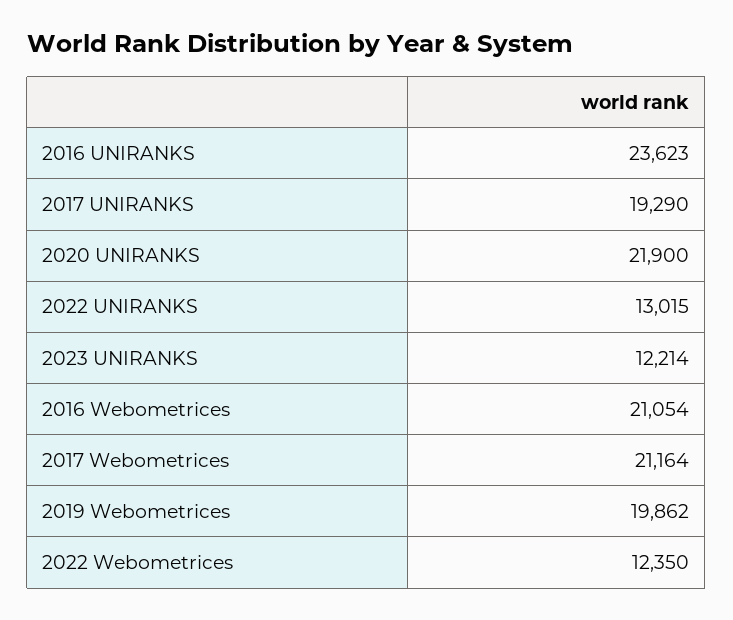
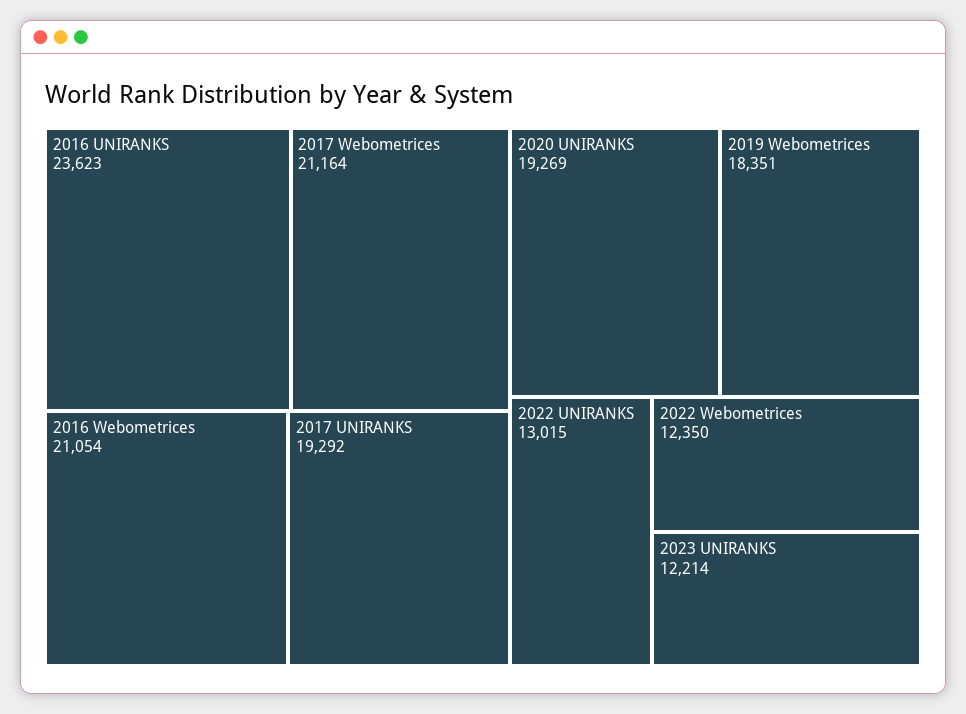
2017 UNIRANKS: 19290 -> 19292
2020 UNIRANKS: 21900 -> 19269
2019 Webometrices: 19862 -> 18351

